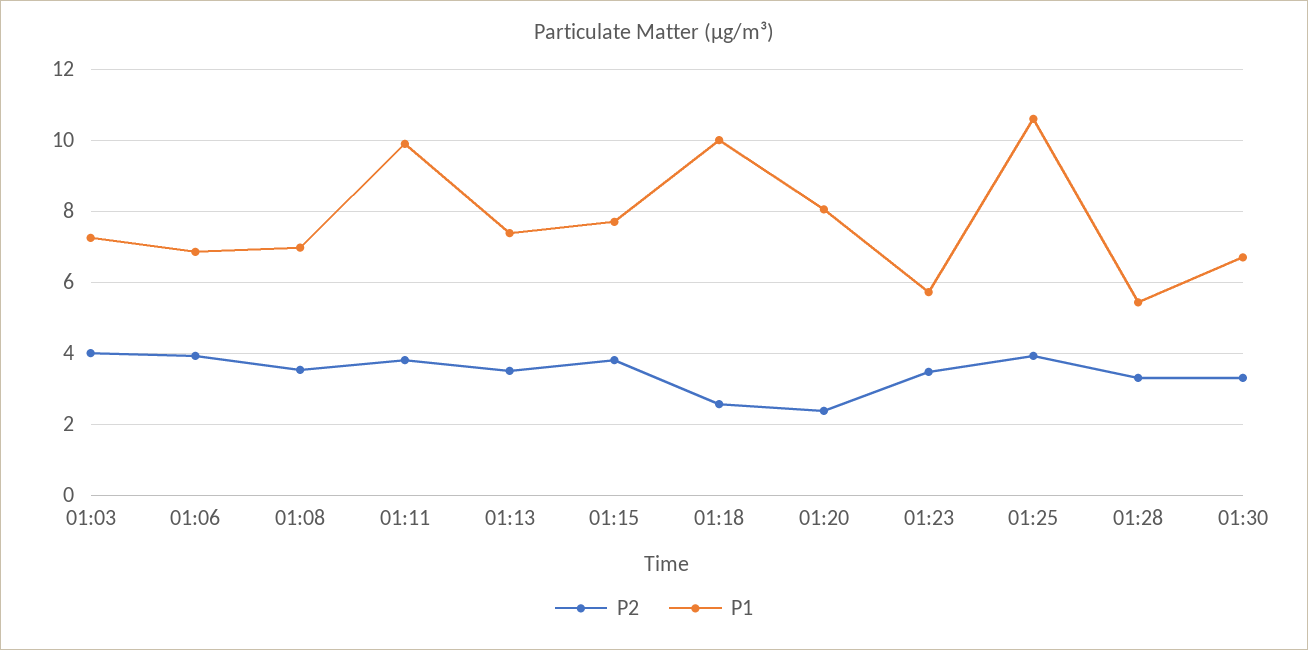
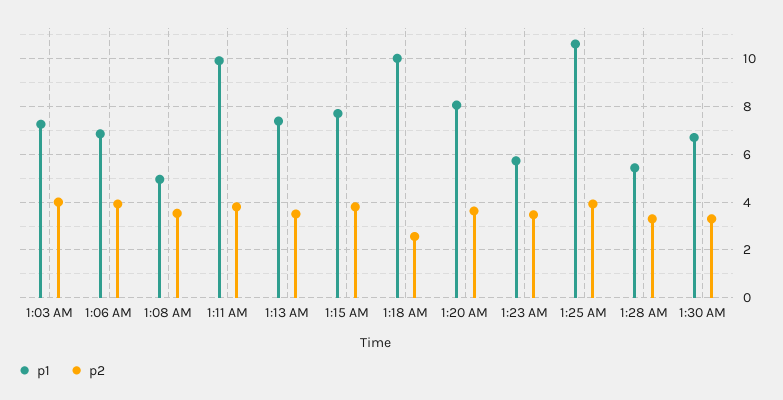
P1, 01:08: 7 -> 5
P2, 01:20: 2.4 -> 3.5

